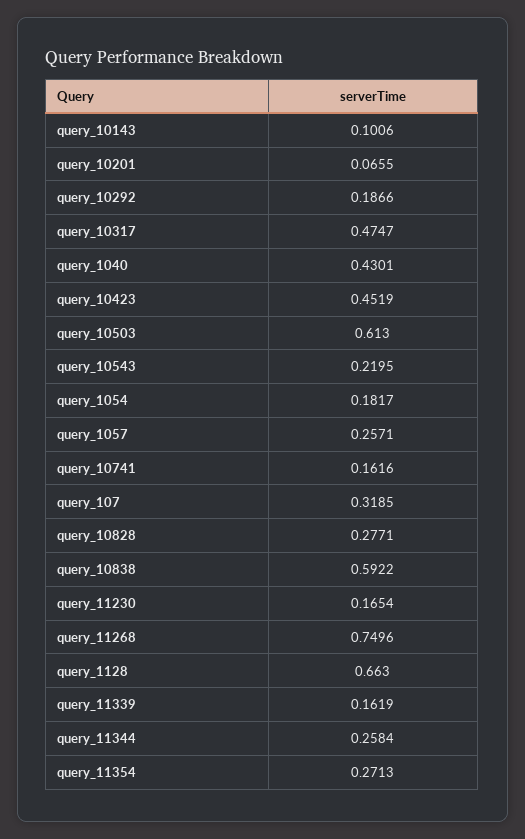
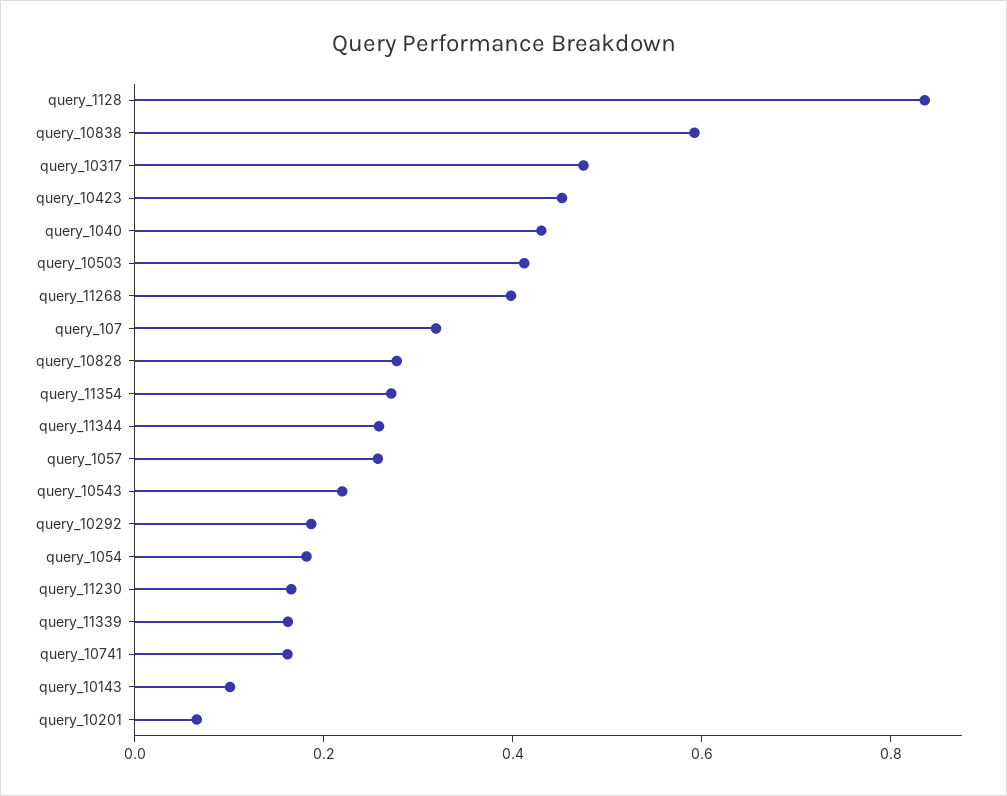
query_10503: 0.613 -> 0.4
query_11268: 0.7496 -> 0.4
query_1128: 0.663 -> 0.85

